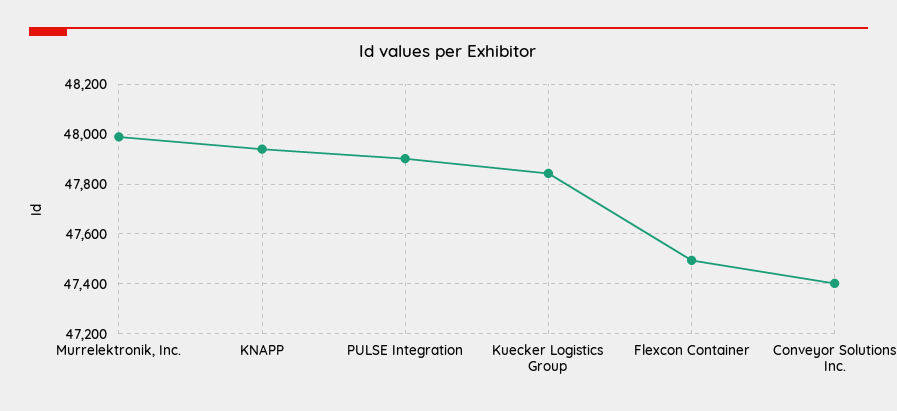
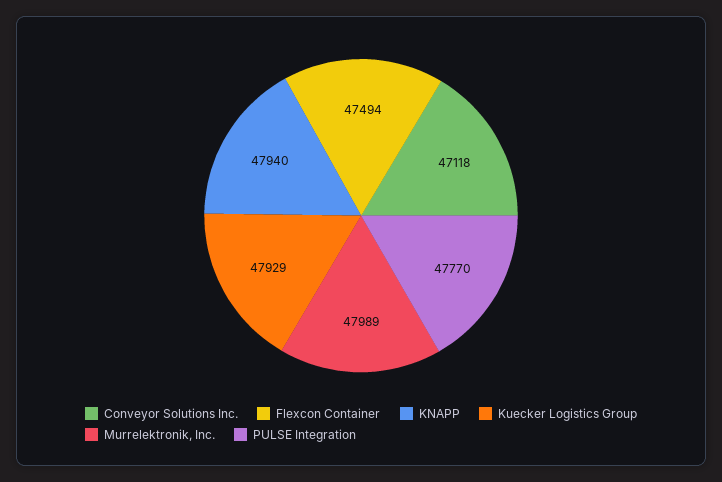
PULSE Integration: 47900 -> 47770
Kuecker Logistics Group: 47850 -> 47929
Conveyor Solutions Inc.: 47400 -> 47118

